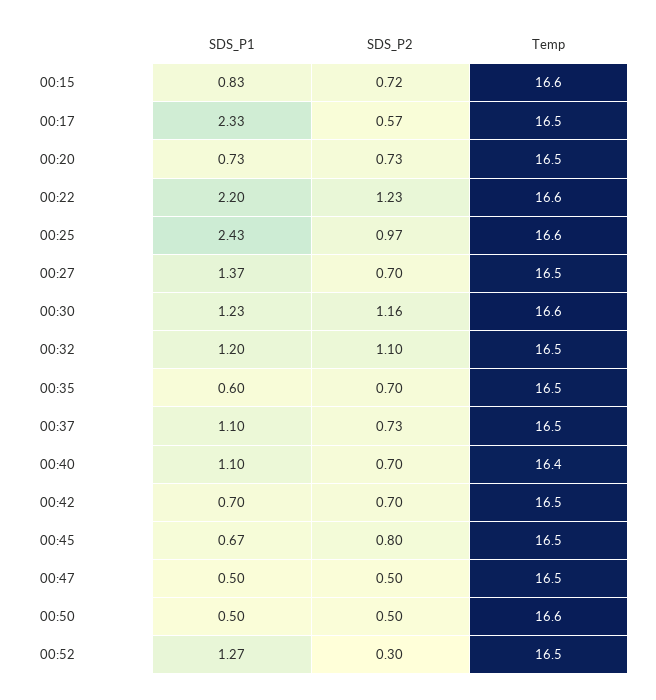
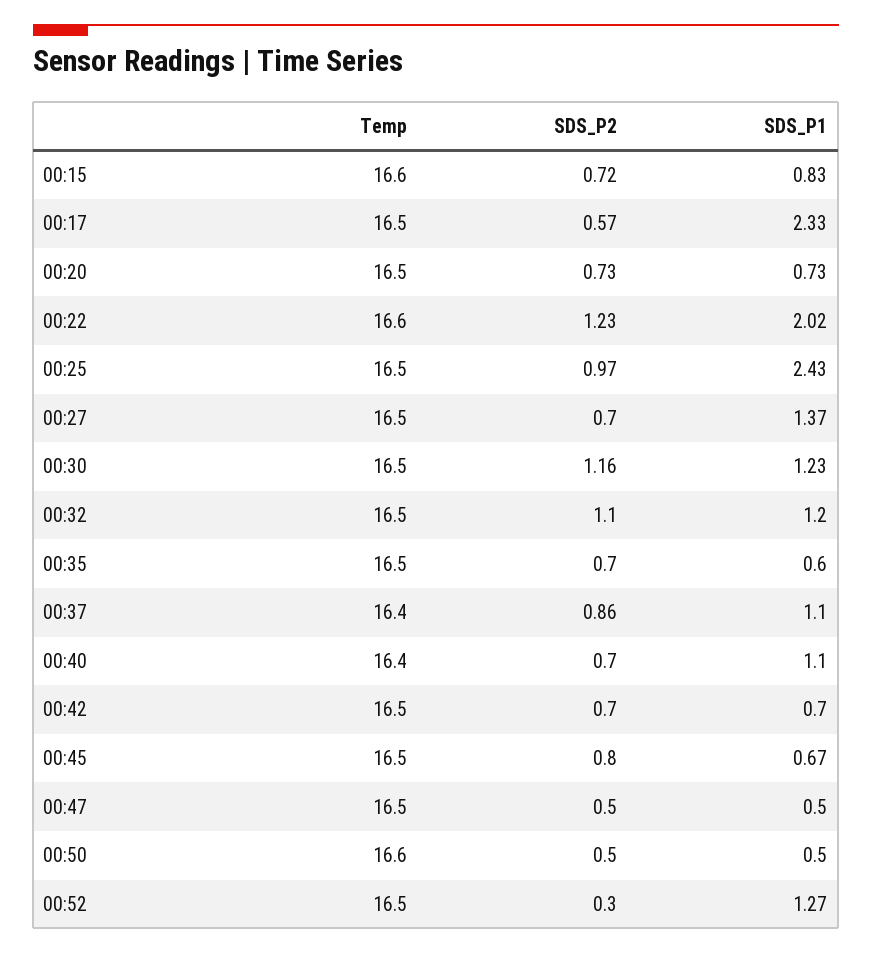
SDS_P1, 00:22: 2.2 -> 2.02
Temp, 00:25: 16.6 -> 16.5
Temp, 00:30: 16.6 -> 16.5
SDS_P2, 00:37: 0.73 -> 0.86
Temp, 00:37: 16.5 -> 16.4

